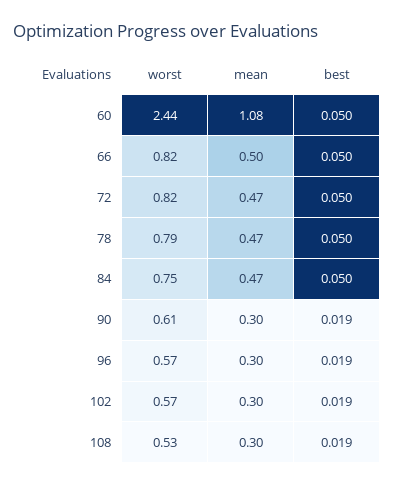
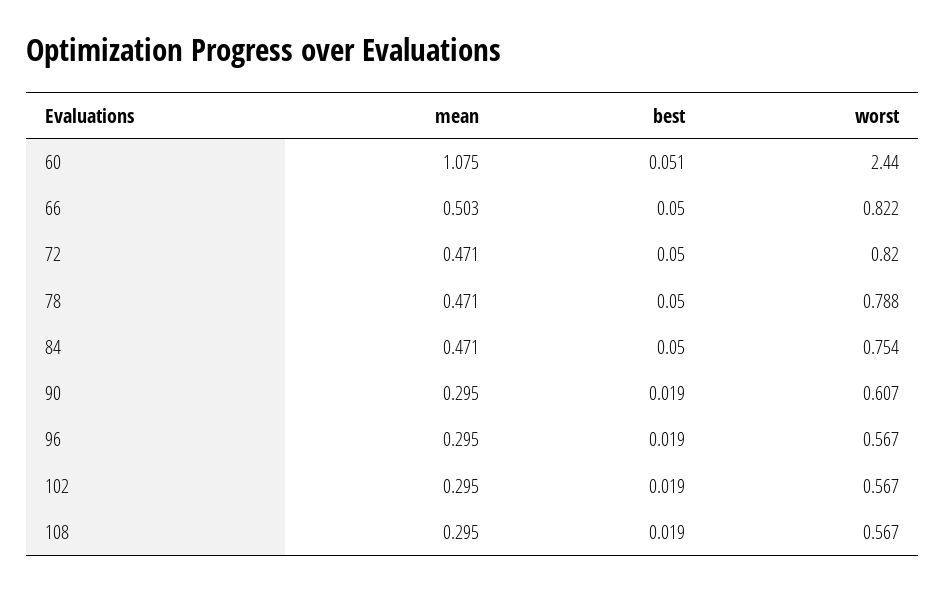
best, 60: 0.05 -> 0.051
worst, 108: 0.53 -> 0.567

